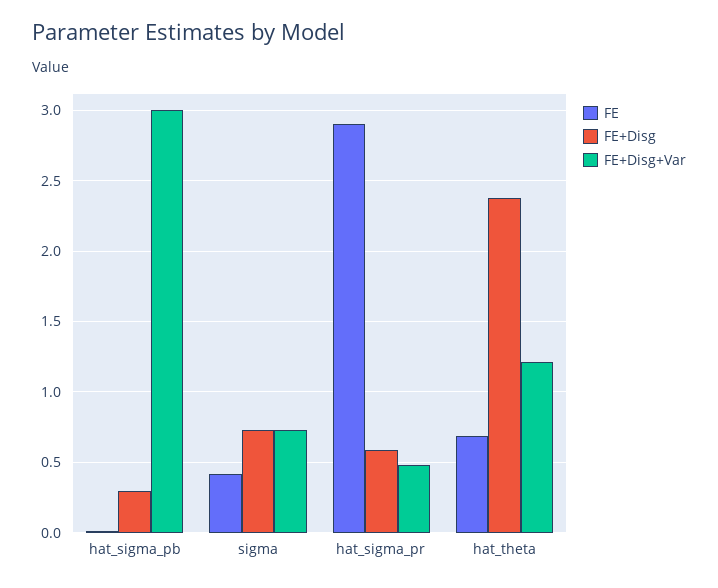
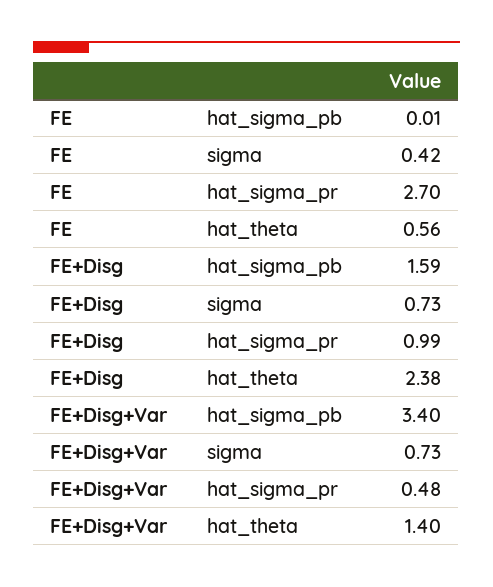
FE+Disg, hat_sigma_pb: 0.3 -> 1.59
FE+Disg+Var, hat_sigma_pb: 3 -> 3.4
FE, hat_sigma_pr: 2.9 -> 2.7
FE+Disg, hat_sigma_pr: 0.6 -> 0.99
FE, hat_theta: 0.7 -> 0.56
FE+Disg+Var, hat_theta: 1.2 -> 1.4

